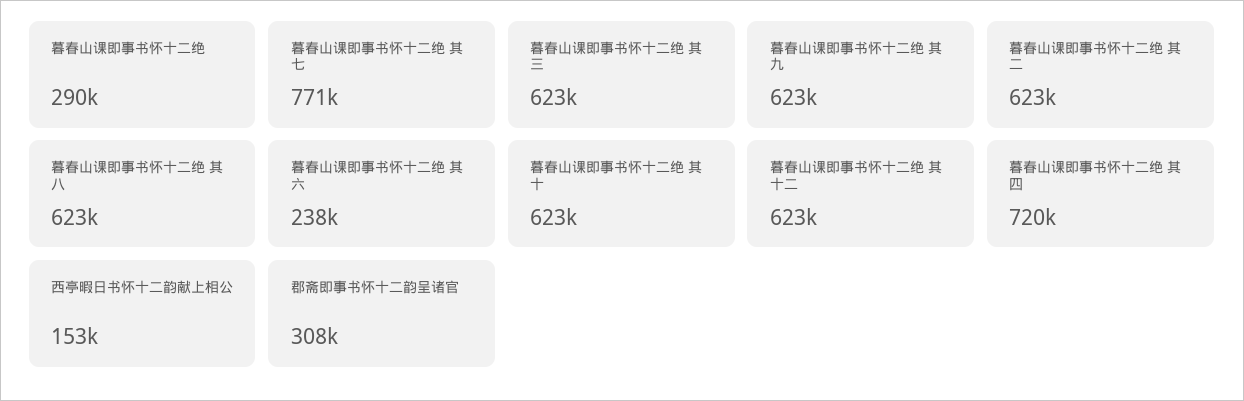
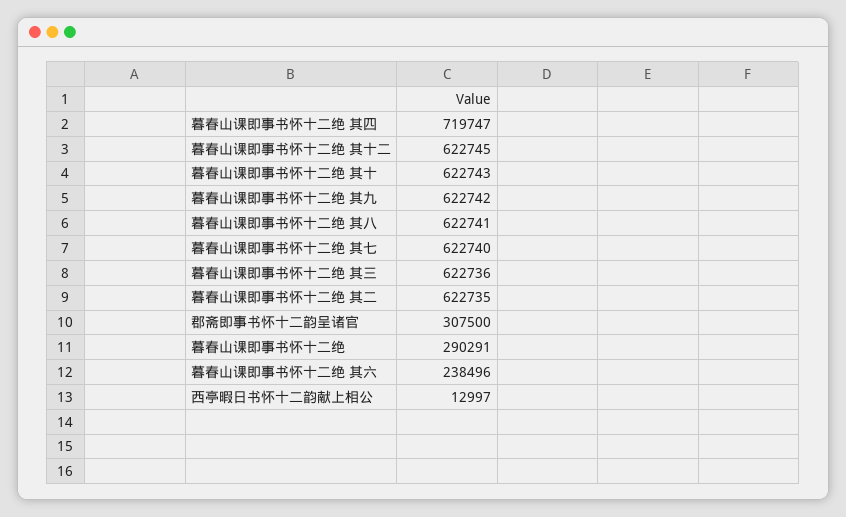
暮春山课即事书怀十二绝 其七: 771000 -> 622740
西亭暇日书怀十二韵献上相公: 153000 -> 12997

